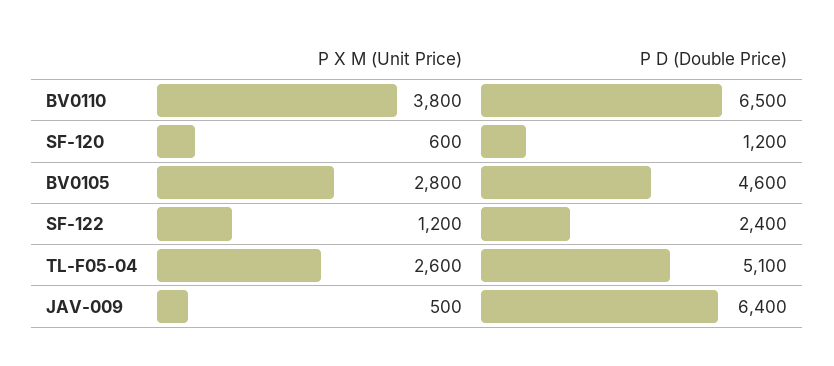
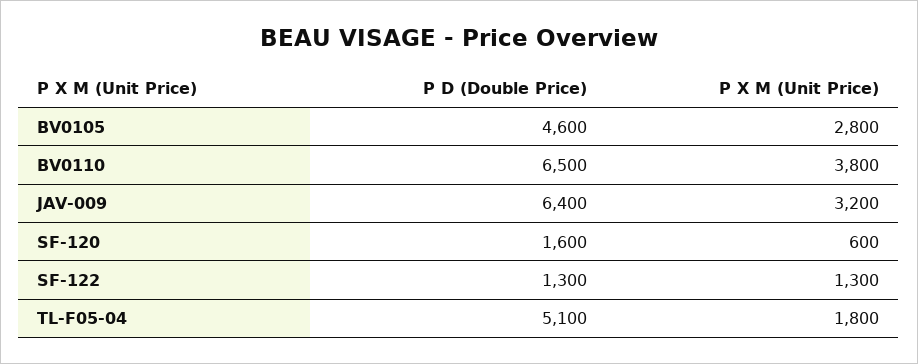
P D (Double Price), SF-120: 1200 -> 1600
P X M (Unit Price), SF-122: 1200 -> 1300
P D (Double Price), SF-122: 2400 -> 1300
P X M (Unit Price), TL-F05-04: 2600 -> 1800
P X M (Unit Price), JAV-009: 500 -> 3200

